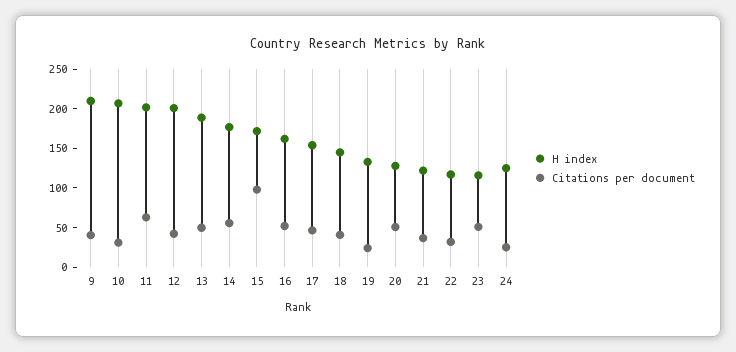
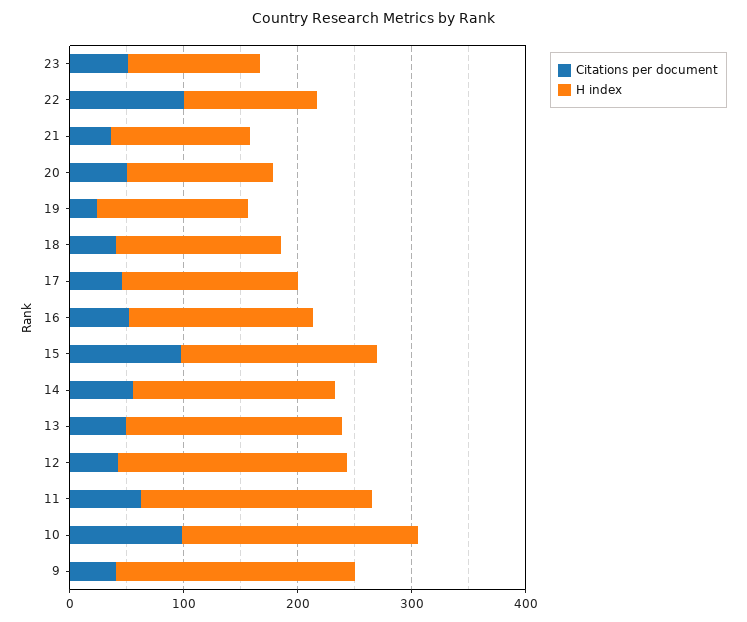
Citations per document, 10: 25 -> 100
Citations per document, 22: 25 -> 100
H index, 24: 125 -> none
Citations per document, 24: 25 -> none

